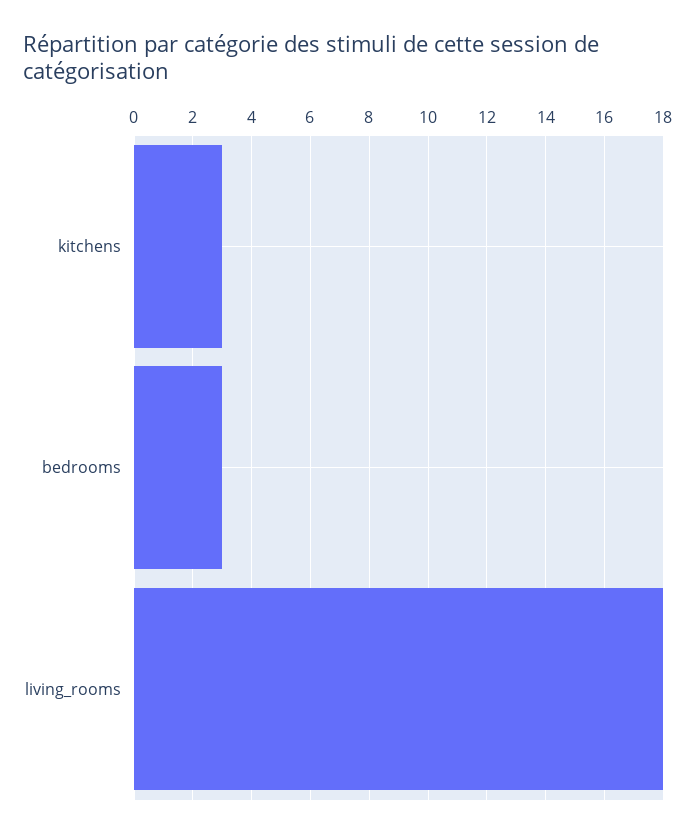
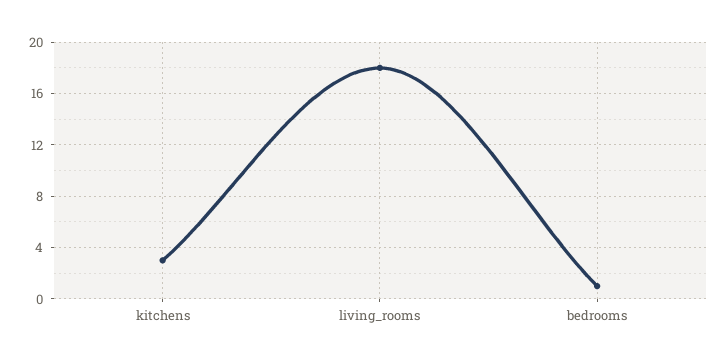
bedrooms: 3 -> 1

